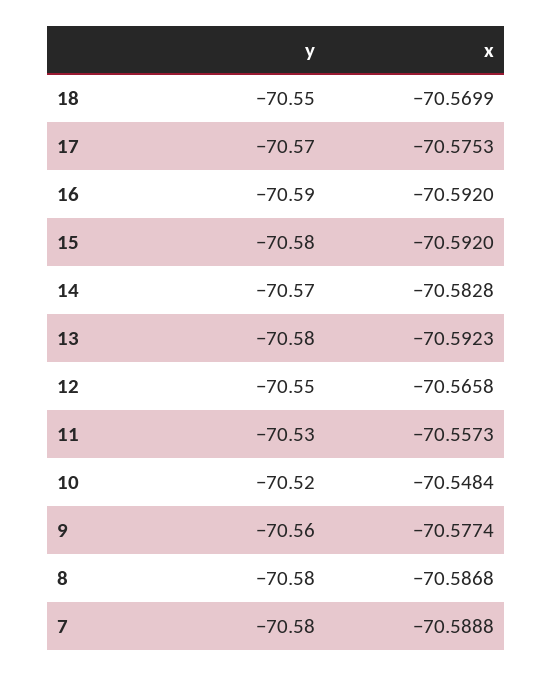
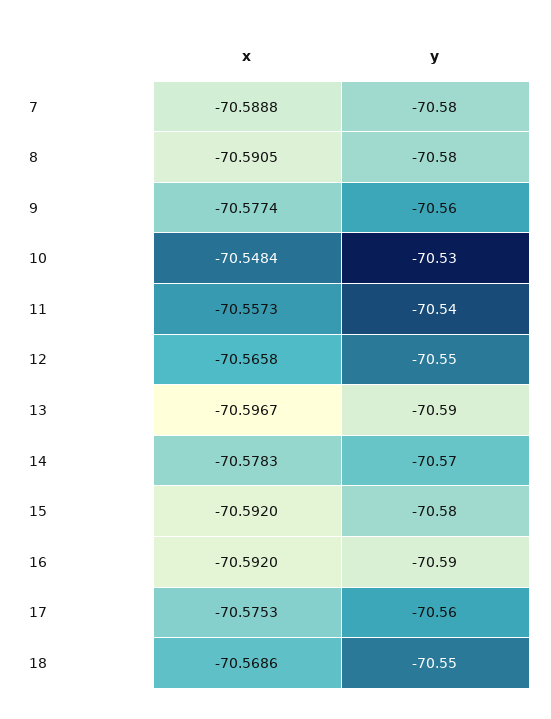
x, 18: -70.5699 -> -70.5686
y, 17: -70.57 -> -70.56
x, 14: -70.5828 -> -70.5783
y, 13: -70.58 -> -70.59
x, 13: -70.5923 -> -70.5967
y, 11: -70.53 -> -70.54
y, 10: -70.52 -> -70.53
x, 8: -70.5868 -> -70.5905

